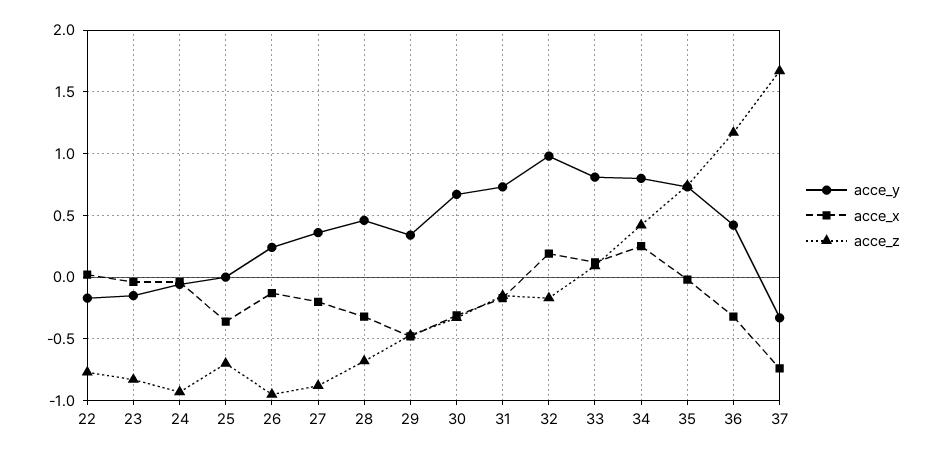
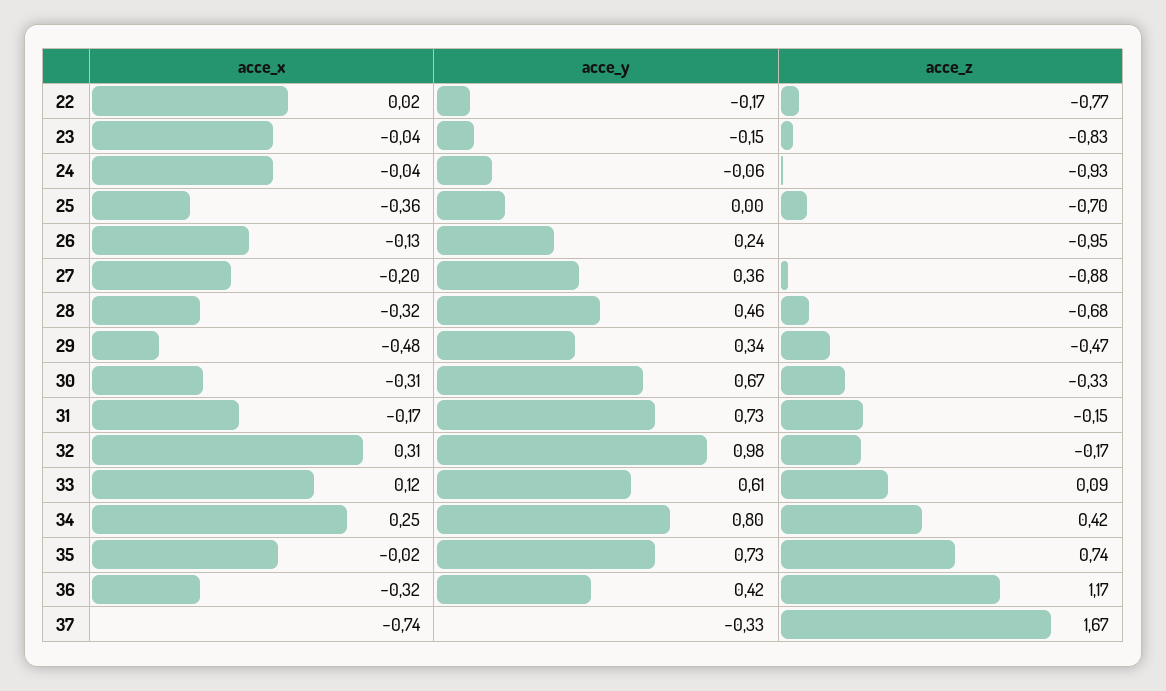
acce_x, 32: 0.2 -> 0.31
acce_y, 33: 0.8 -> 0.61

